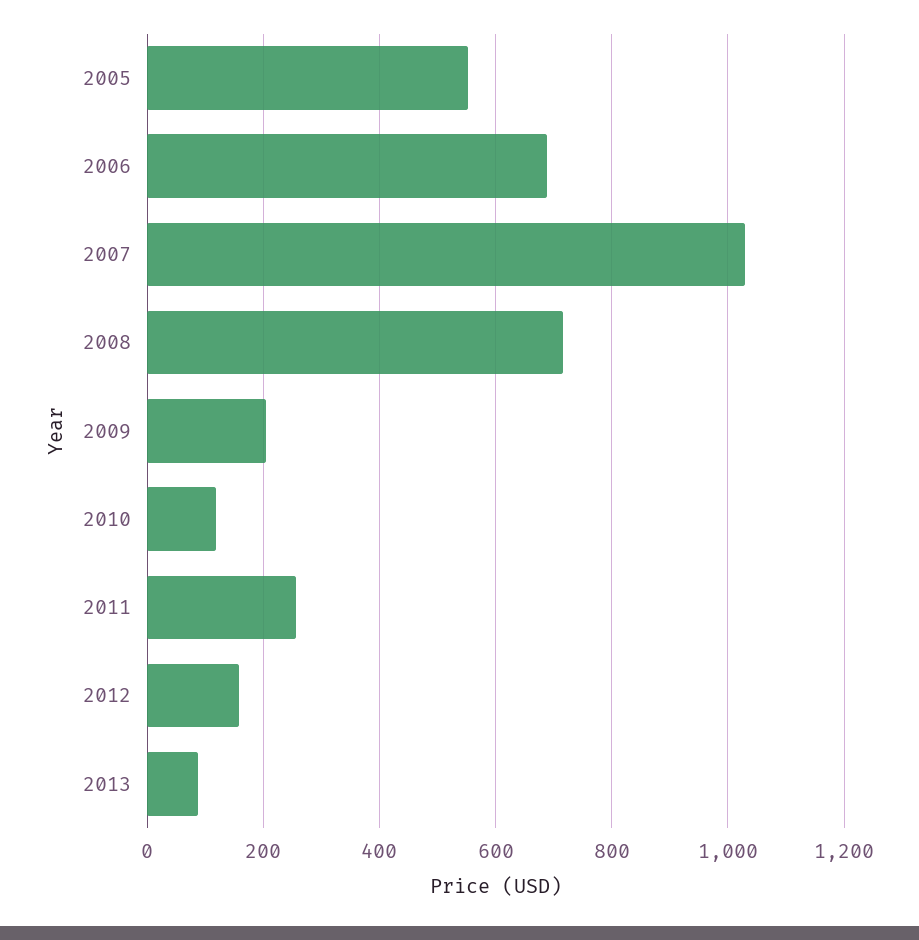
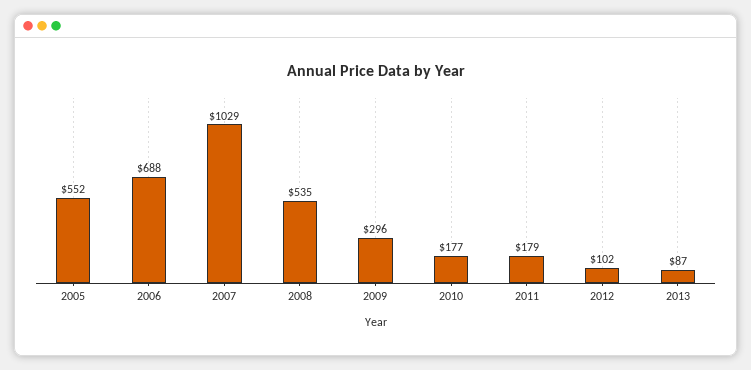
2008: 720 -> 535
2009: 200 -> 296
2010: 120 -> 177
2011: 260 -> 179
2012: 160 -> 102

